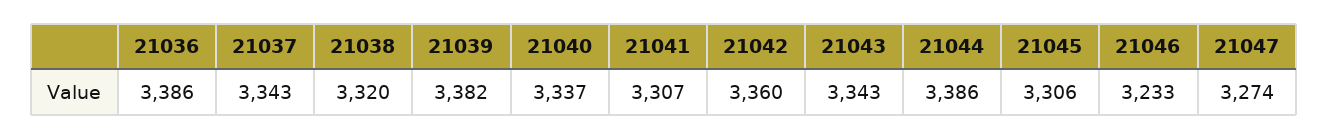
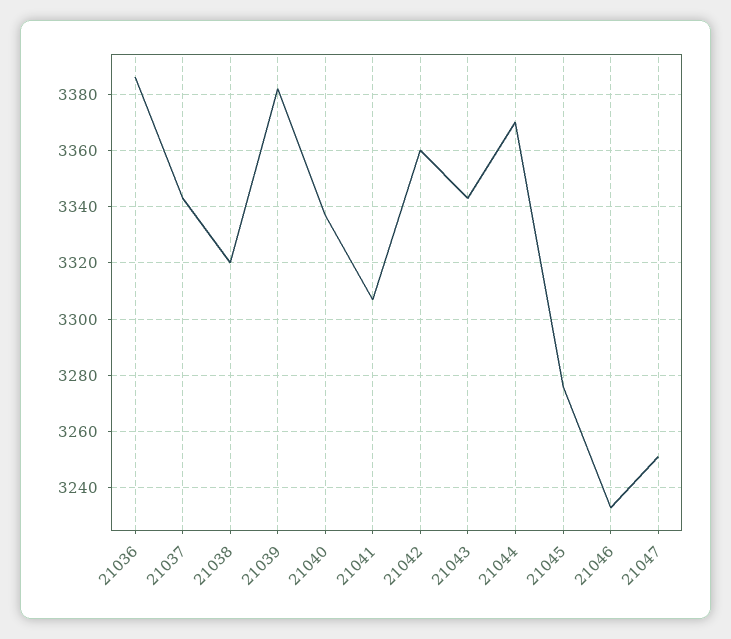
21044: 3386 -> 3370
21045: 3306 -> 3275
21047: 3274 -> 3250

